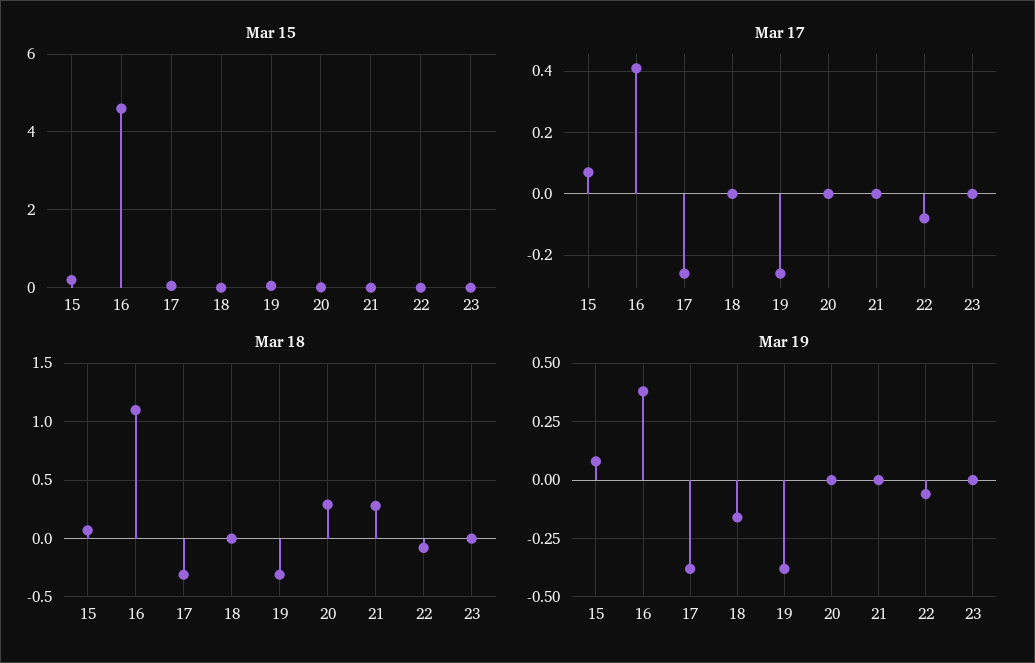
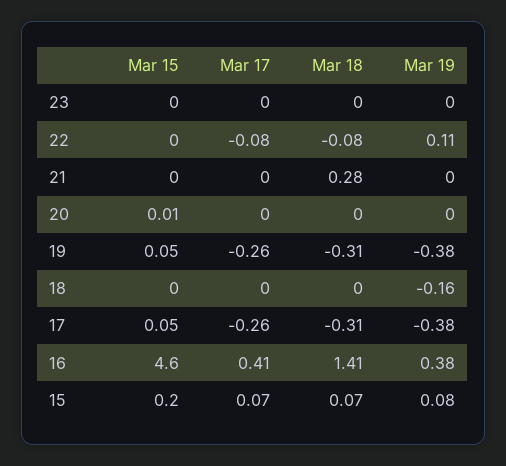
Mar 18, 16: 1.1 -> 1.41
Mar 18, 20: 0.3 -> 0
Mar 19, 22: -0.05 -> 0.11

